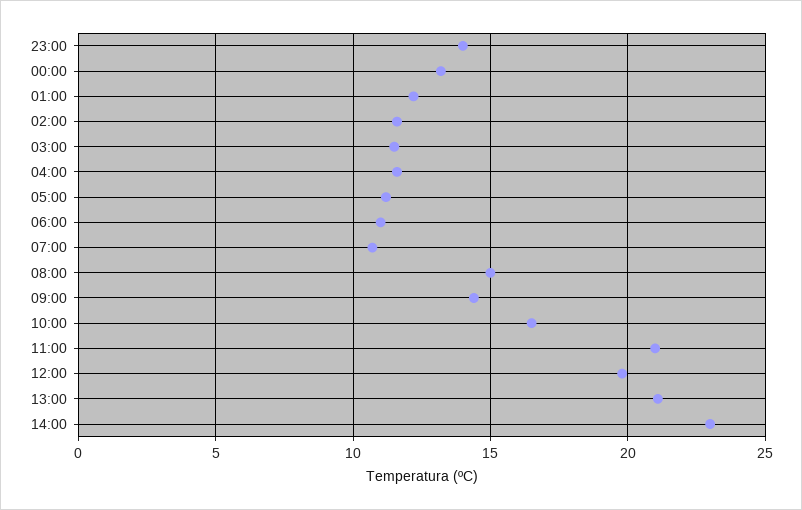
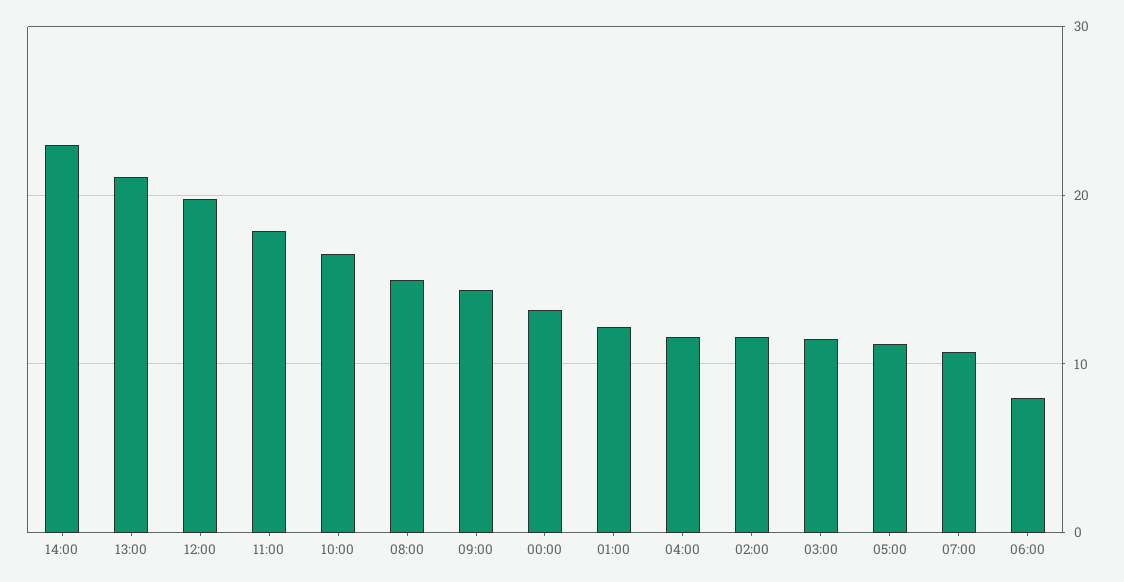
23:00: 14 -> none
06:00: 11 -> 8
11:00: 21 -> 18

